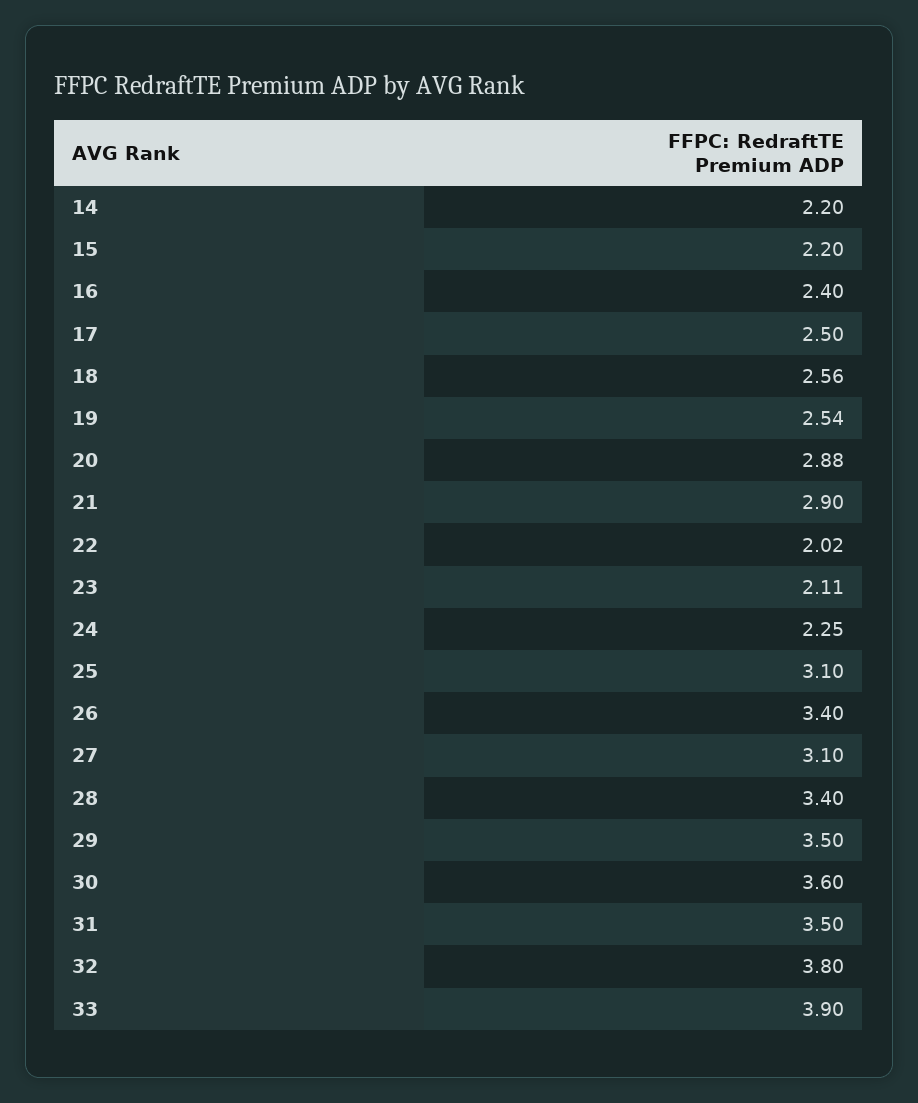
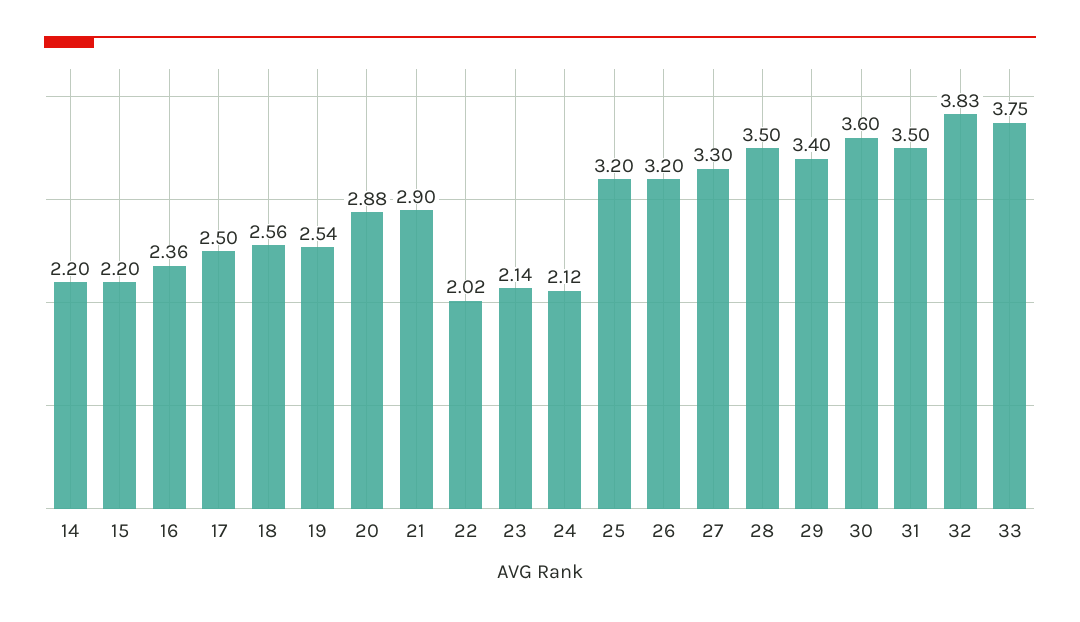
16: 2.4 -> 2.36
23: 2.11 -> 2.14
24: 2.25 -> 2.12
25: 3.1 -> 3.2
26: 3.4 -> 3.2
27: 3.1 -> 3.3
28: 3.4 -> 3.5
29: 3.5 -> 3.4
32: 3.8 -> 3.83
33: 3.9 -> 3.75

